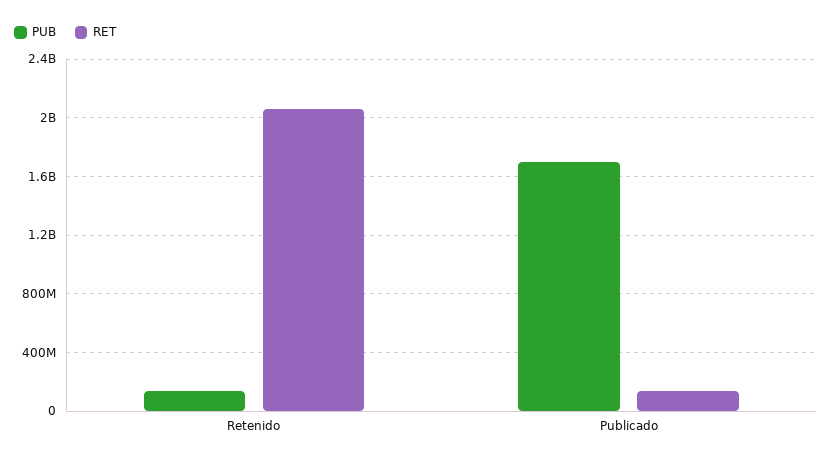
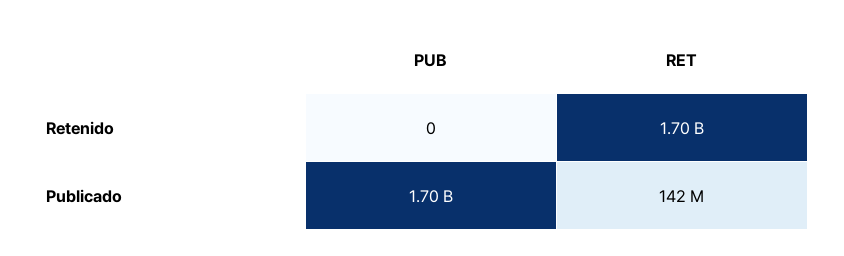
PUB, Retenido: 150000000 -> 0
RET, Retenido: 2050000000 -> 1700000000

